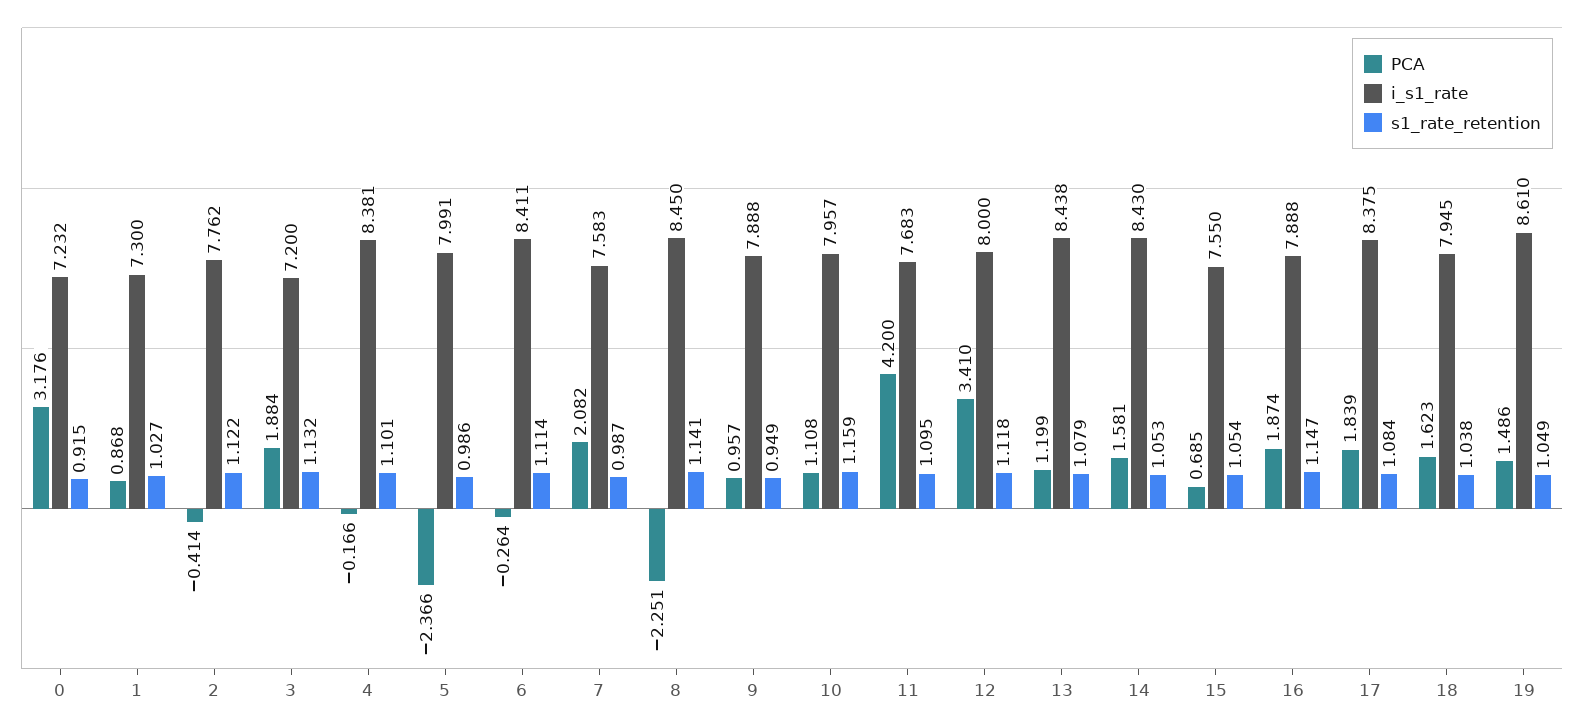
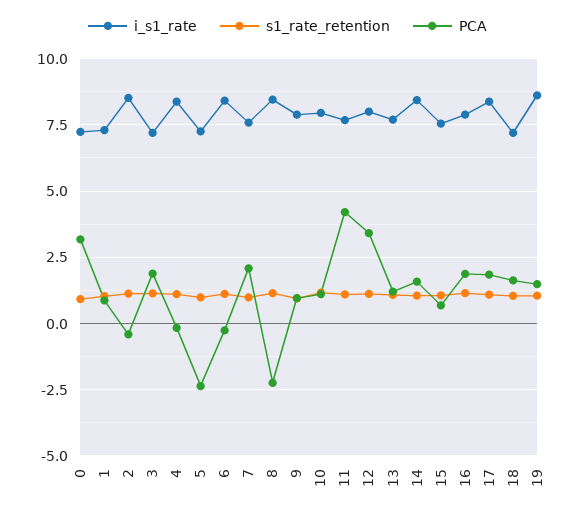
i_s1_rate, 2: 7.762 -> 8.5
i_s1_rate, 5: 7.991 -> 7.25
i_s1_rate, 13: 8.438 -> 7.75
i_s1_rate, 18: 7.945 -> 7.25

